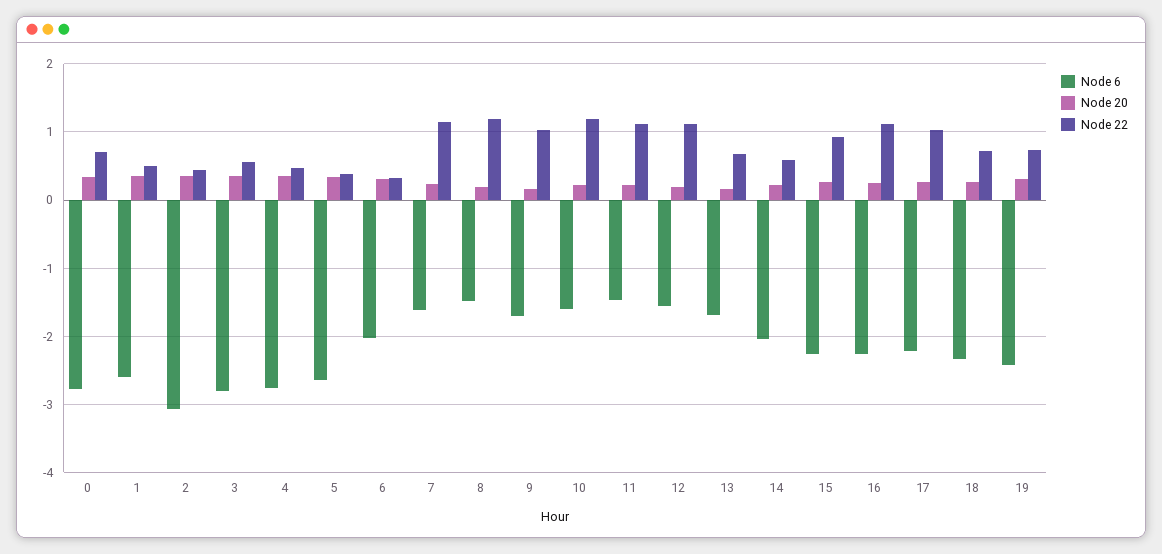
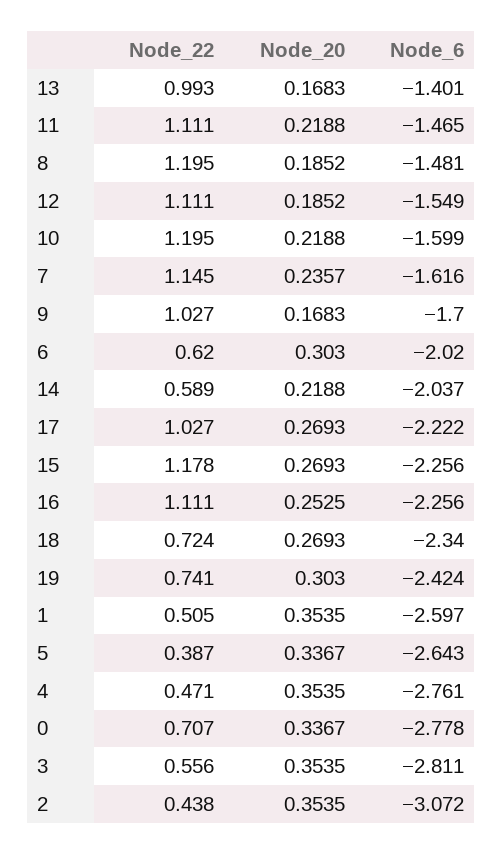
Node 22, 6: 0.3 -> 0.62
Node 6, 13: -1.7 -> -1.401
Node 22, 13: 0.7 -> 0.993
Node 22, 15: 0.9 -> 1.178

